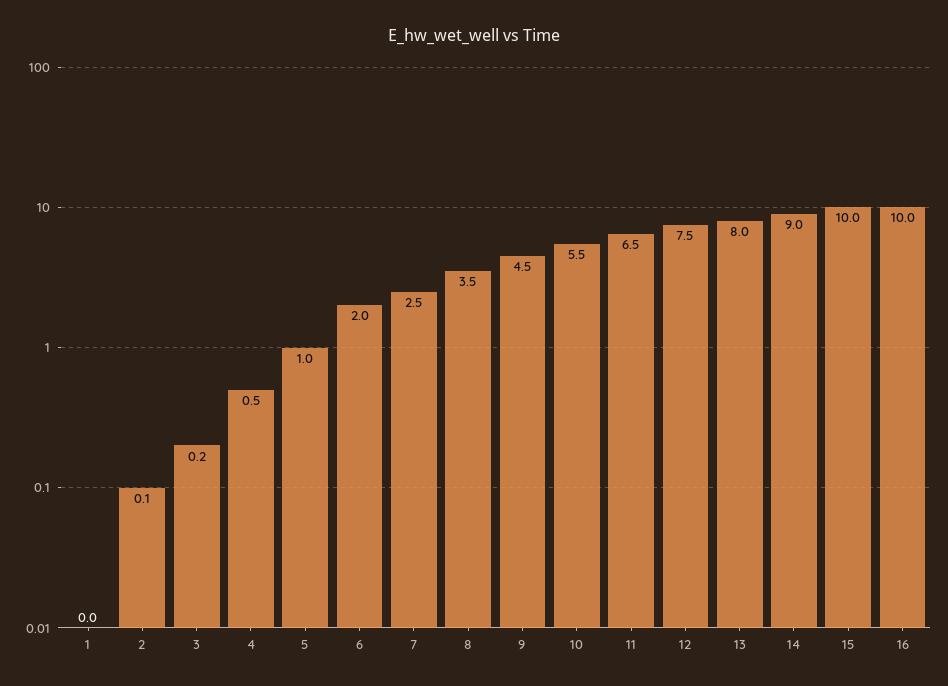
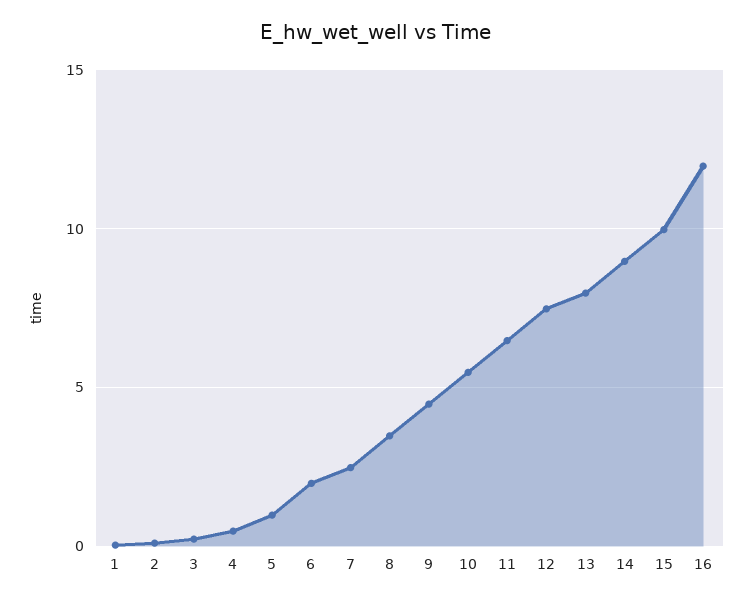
16: 10 -> 12

